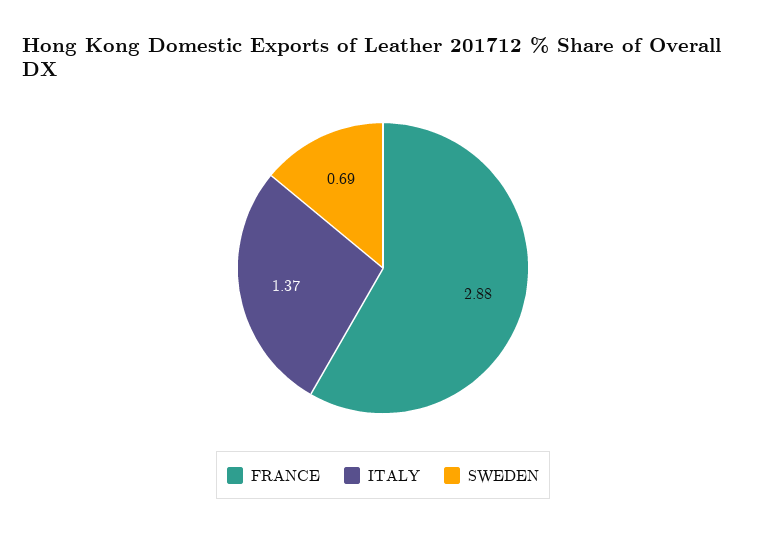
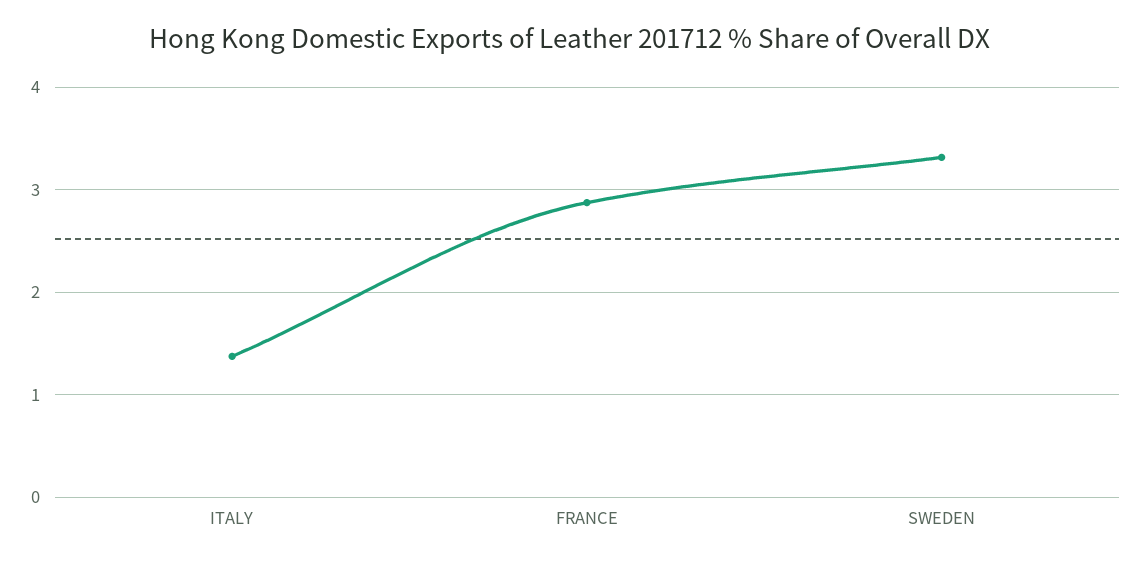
SWEDEN: 0.69 -> 3.3

